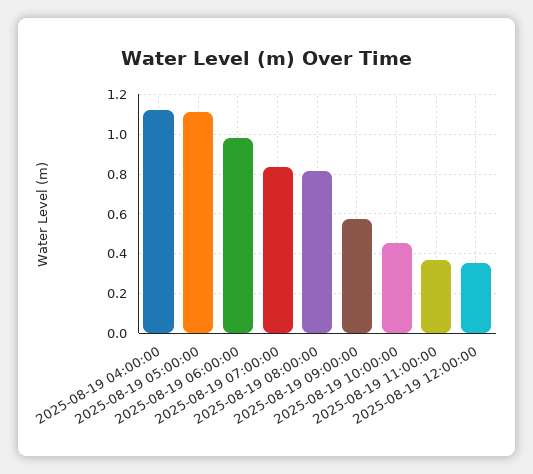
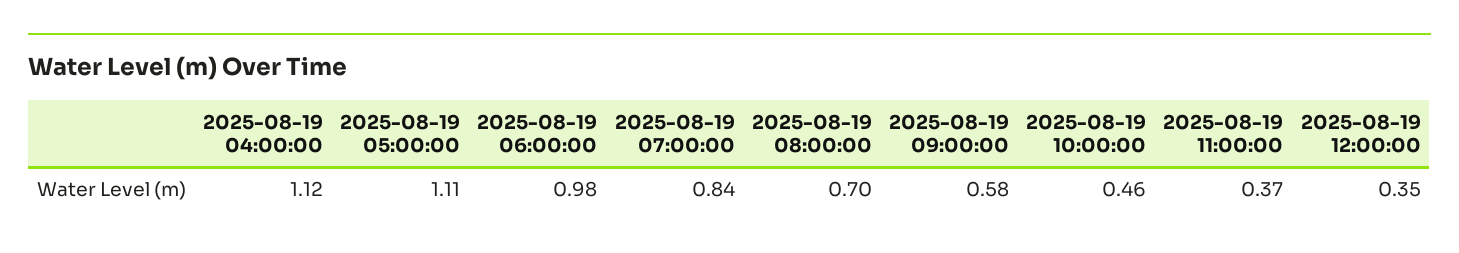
2025-08-19 08:00:00: 0.8 -> 0.7

